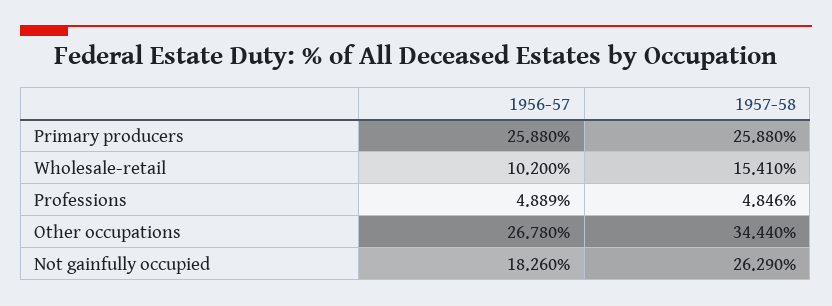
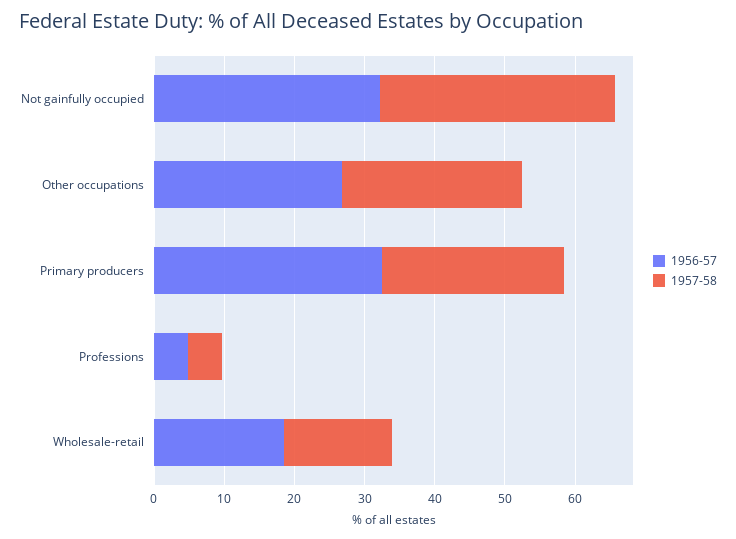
1956-57, Primary producers: 25.88 -> 32
1956-57, Wholesale-retail: 10.2 -> 18
1957-58, Other occupations: 34.44 -> 26
1956-57, Not gainfully occupied: 18.26 -> 32
1957-58, Not gainfully occupied: 26.29 -> 34

